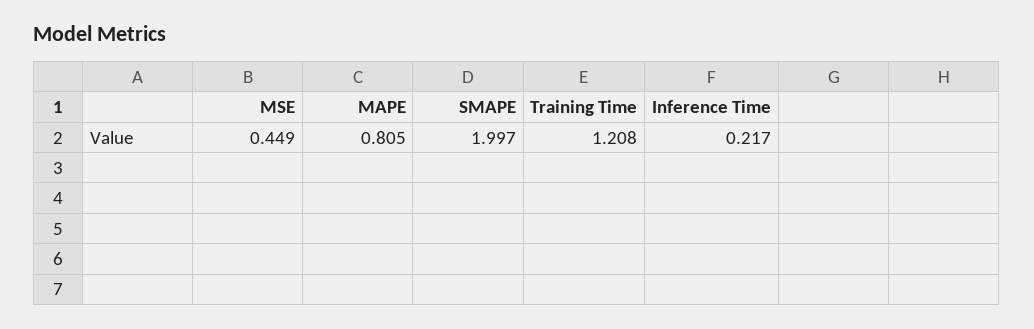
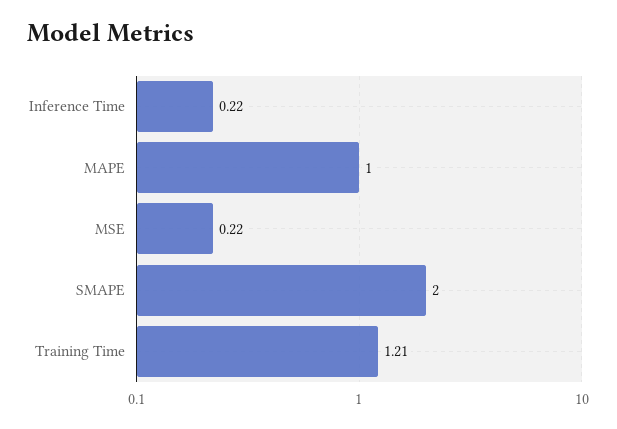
MSE: 0.449 -> 0.22
MAPE: 0.805 -> 1

